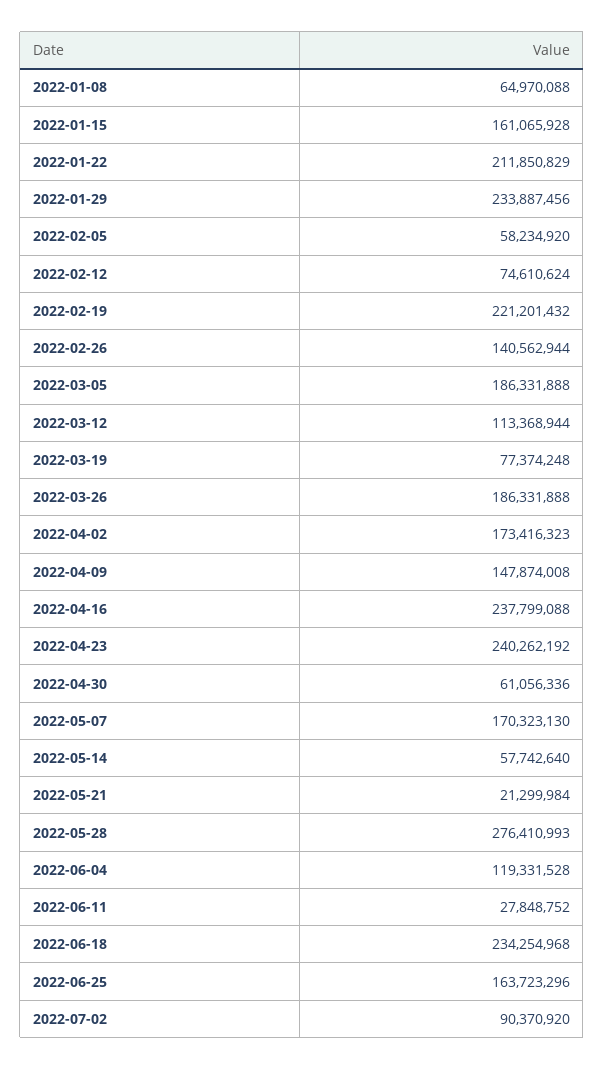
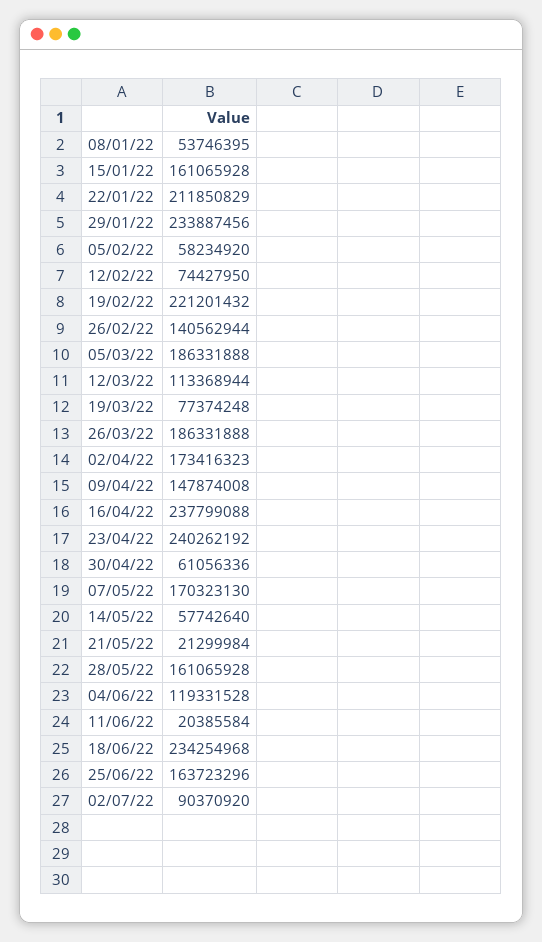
2022-01-08: 64970088 -> 53746395
2022-02-12: 74610624 -> 74427950
2022-05-28: 276410993 -> 161065928
2022-06-11: 27848752 -> 20385584

